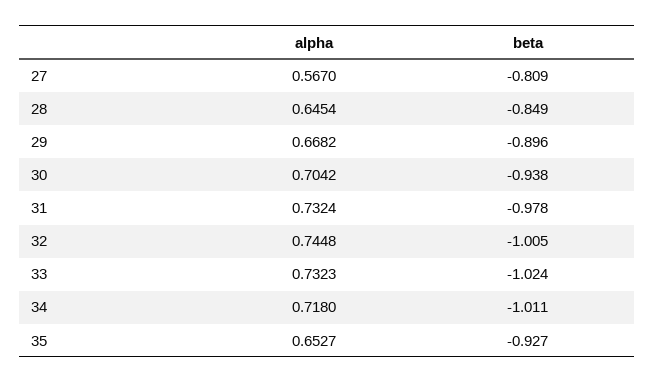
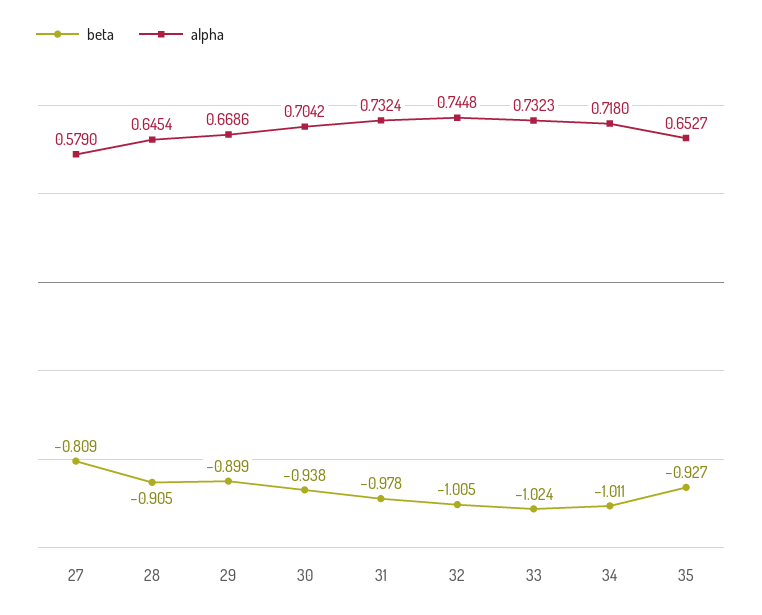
alpha, 27: 0.567 -> 0.579
beta, 28: -0.849 -> -0.905
alpha, 29: 0.6682 -> 0.6686
beta, 29: -0.896 -> -0.899

